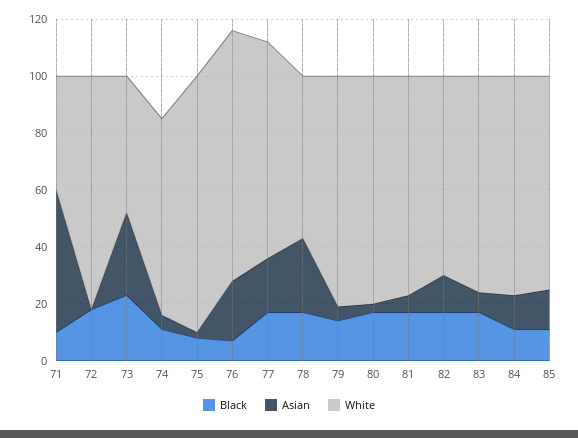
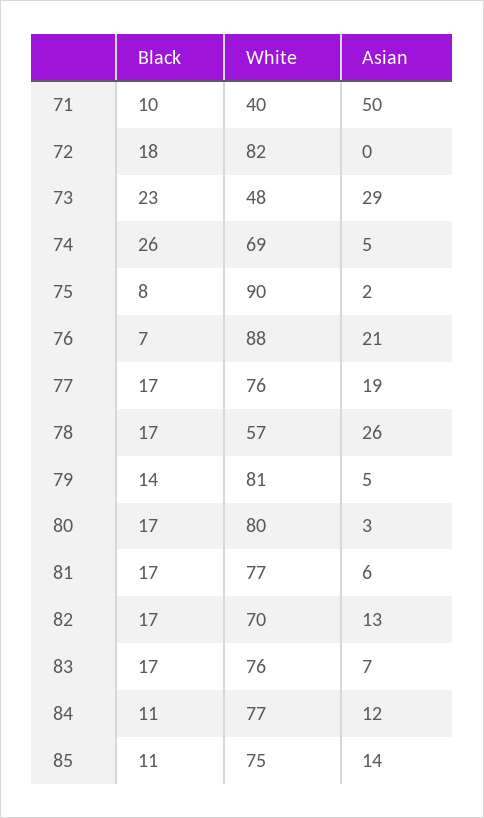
Black, 74: 10 -> 26

